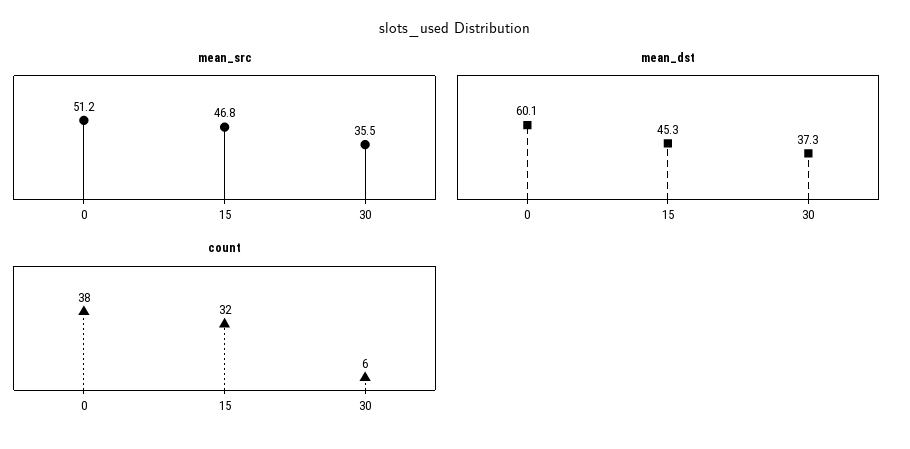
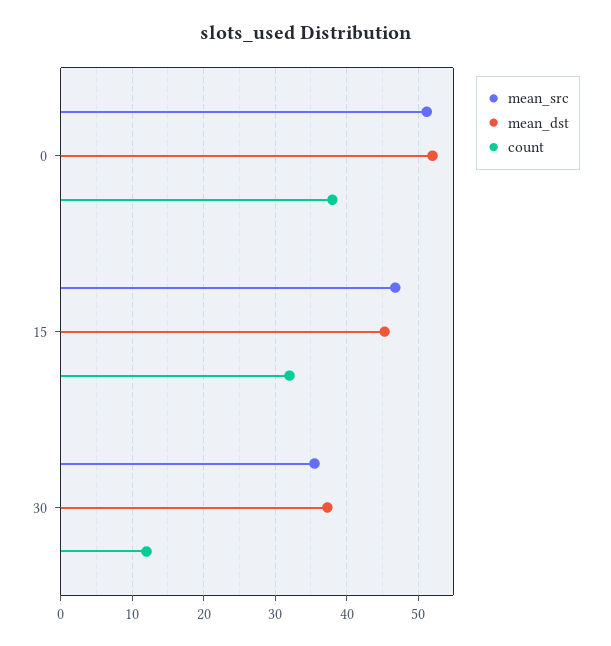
mean_dst, 0: 60.1 -> 52
count, 30: 6 -> 12

